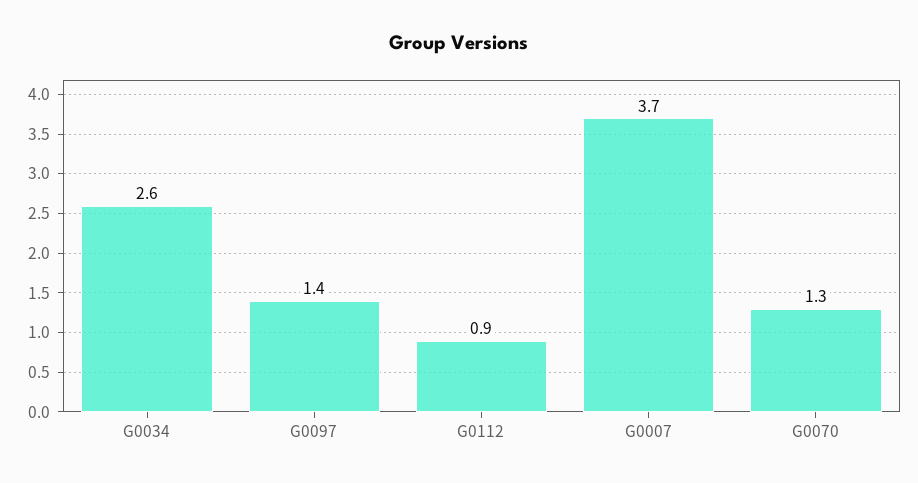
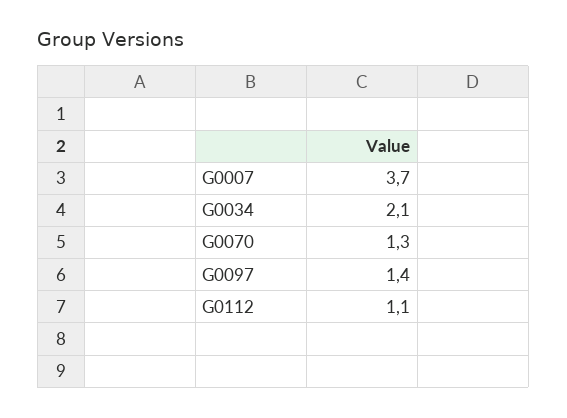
G0034: 2.6 -> 2.1
G0112: 0.9 -> 1.1

